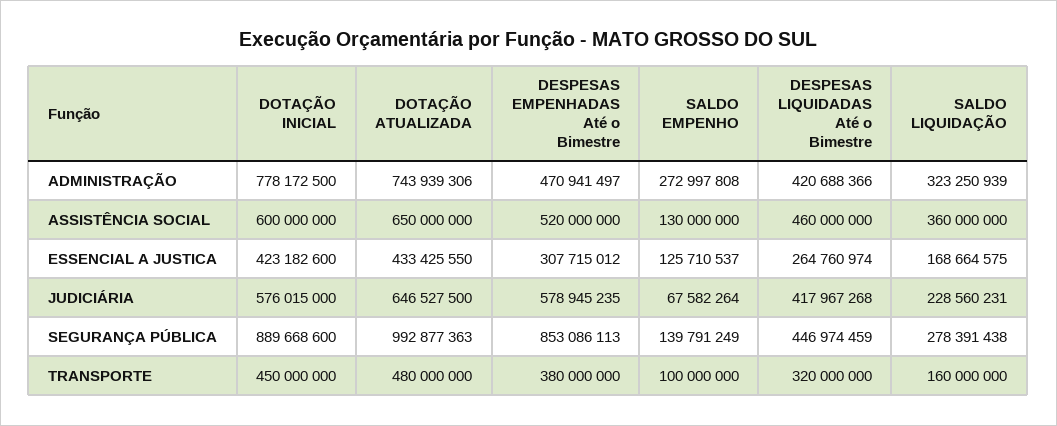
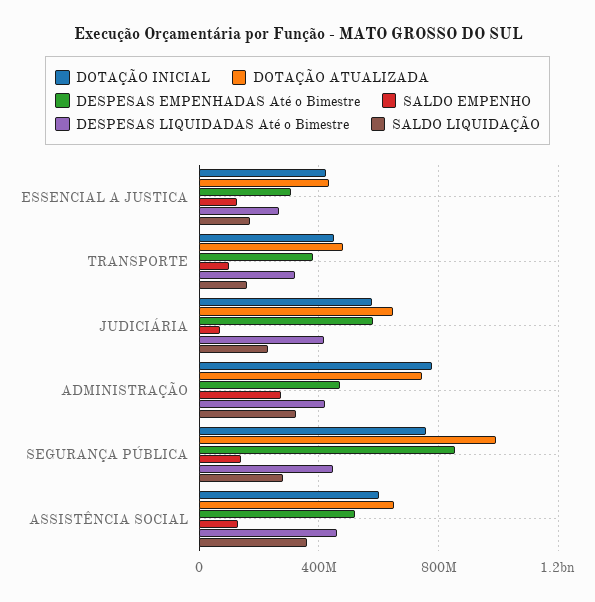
DOTAÇÃO INICIAL, SEGURANÇA PÚBLICA: 889668600 -> 750000000

